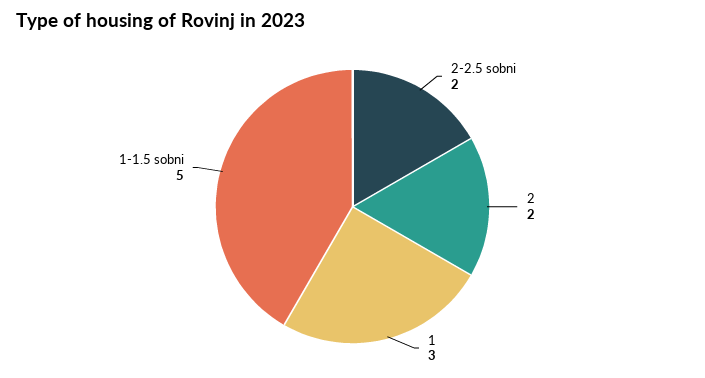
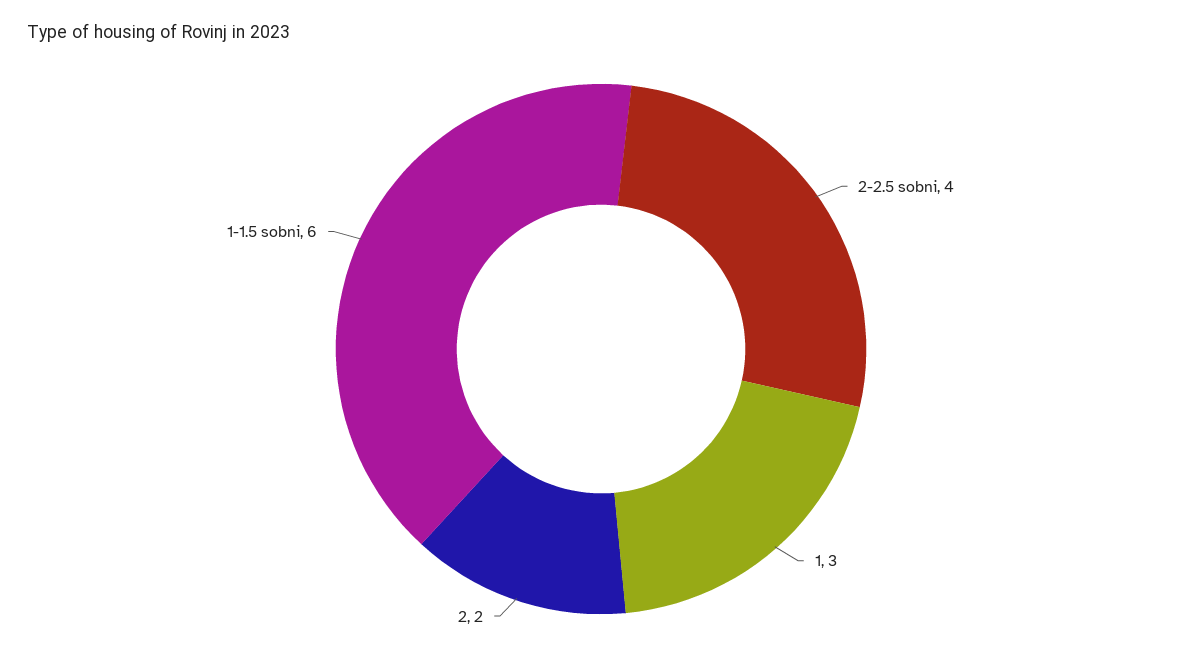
2-2.5 sobni: 2 -> 4
1-1.5 sobni: 5 -> 6

